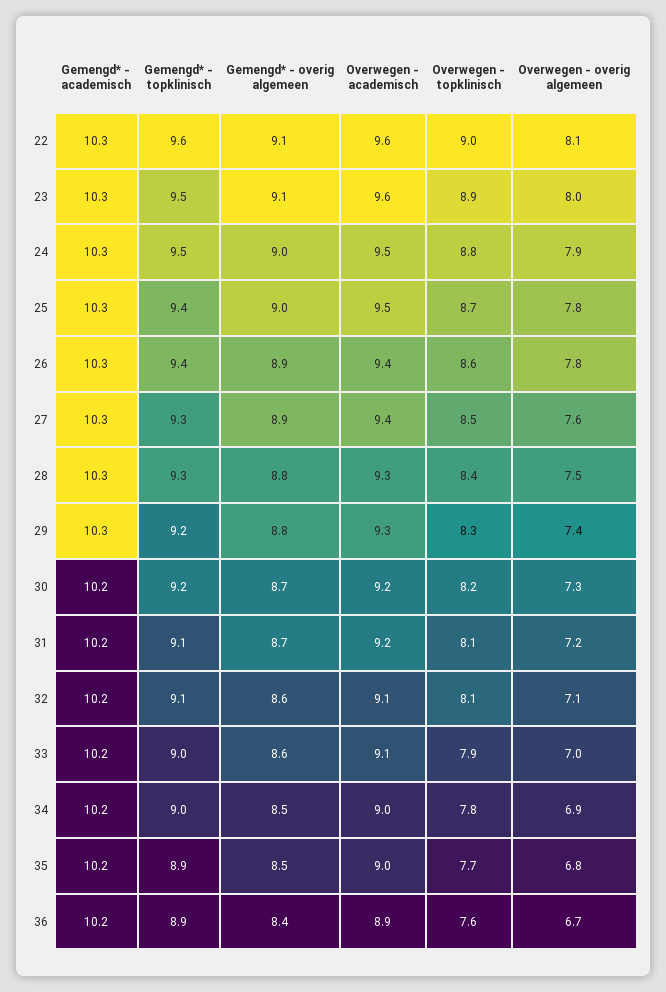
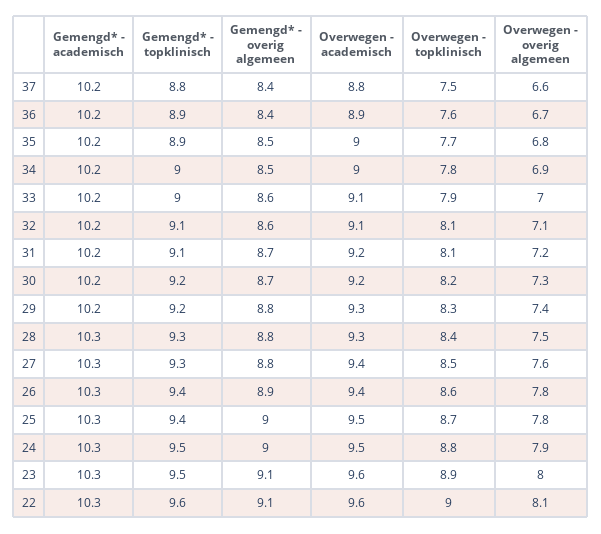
Gemengd* - overig algemeen, 27: 8.9 -> 8.8
Gemengd* - academisch, 29: 10.3 -> 10.2
Gemengd* - academisch, 37: none -> 10.2
Gemengd* - topklinisch, 37: none -> 8.8
Gemengd* - overig algemeen, 37: none -> 8.4
Overwegen - academisch, 37: none -> 8.8
Overwegen - topklinisch, 37: none -> 7.5
Overwegen - overig algemeen, 37: none -> 6.6

